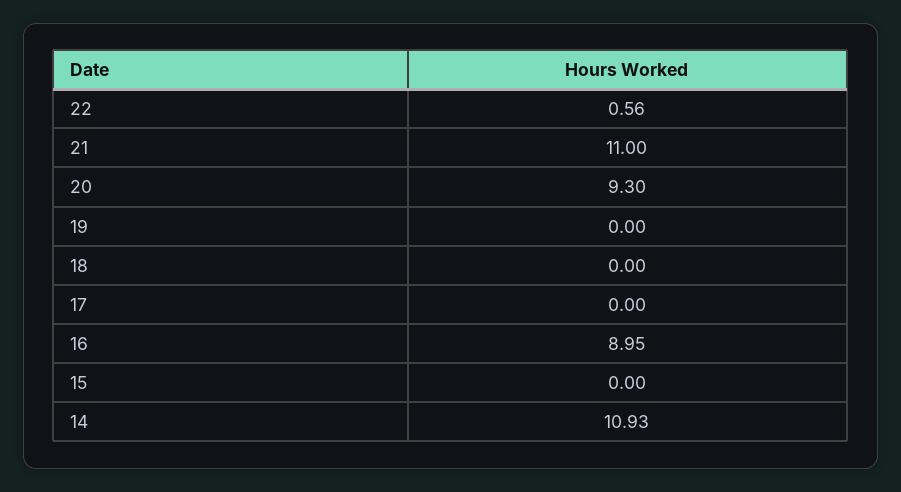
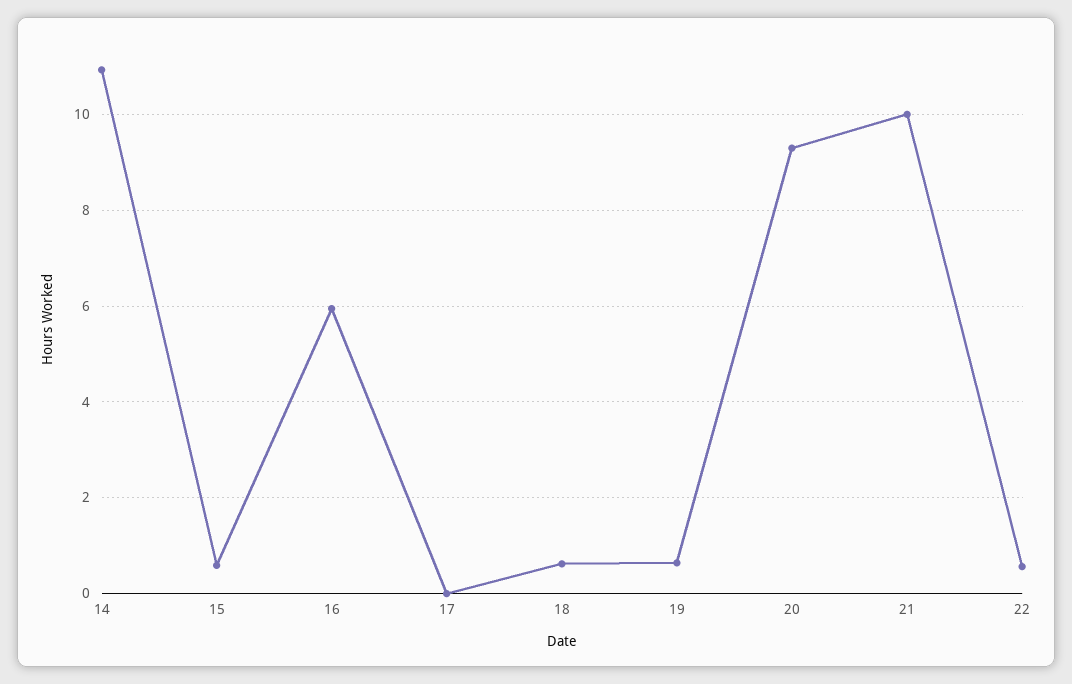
21: 11 -> 10
19: 0 -> 0.6
18: 0 -> 0.6
16: 8.95 -> 6
15: 0 -> 0.6

